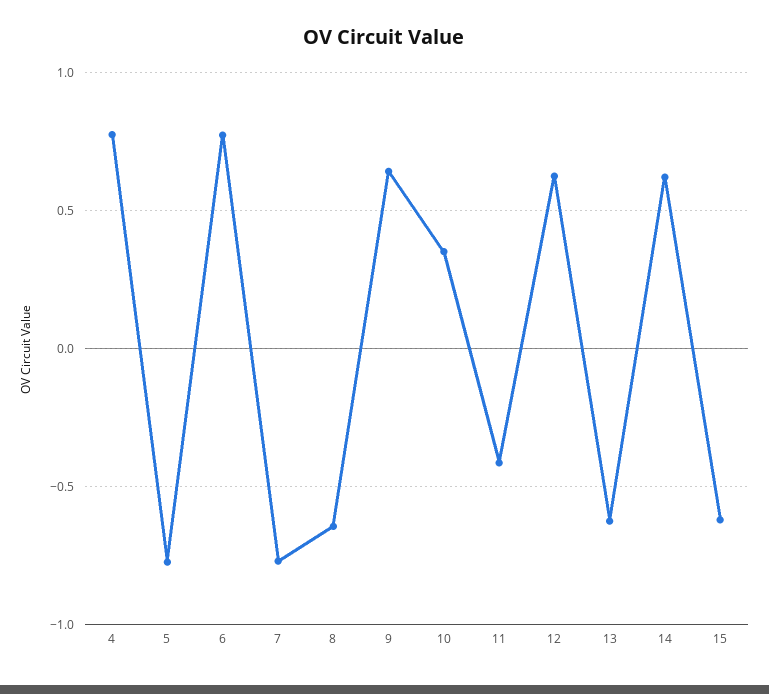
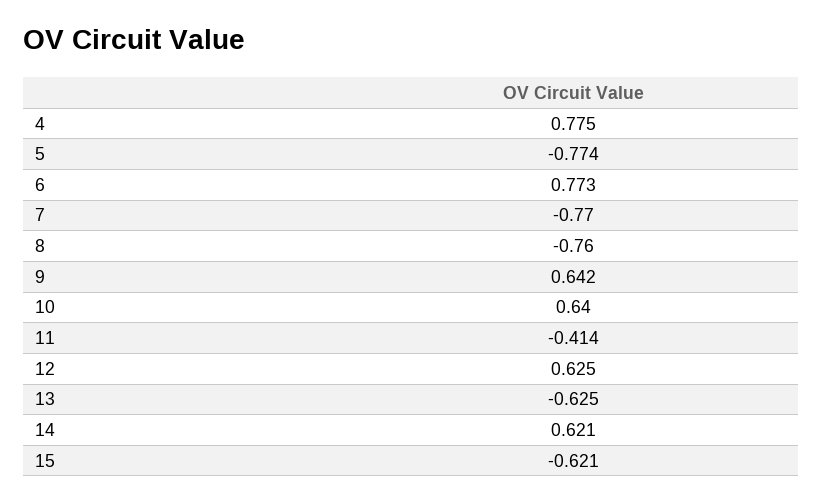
8: -0.65 -> -0.76
10: 0.35 -> 0.64

